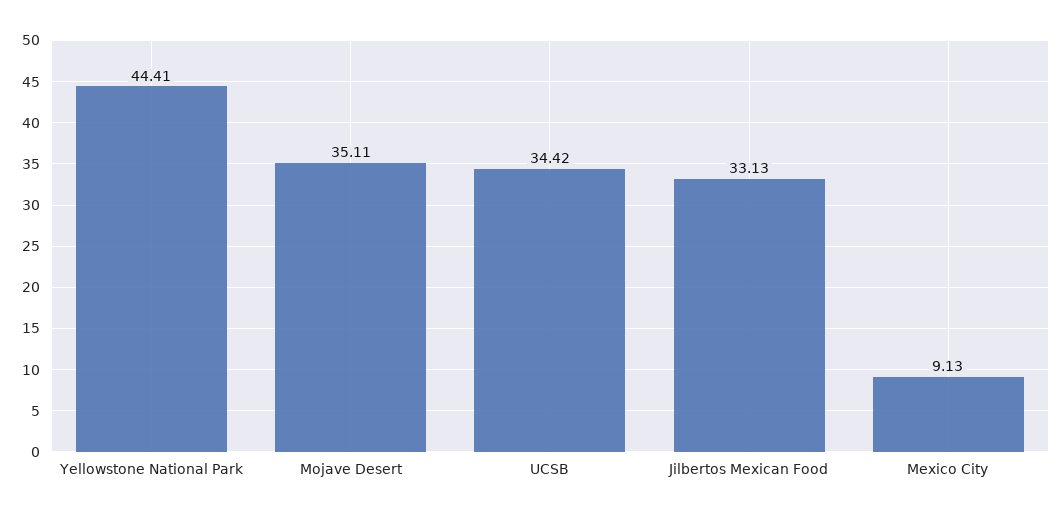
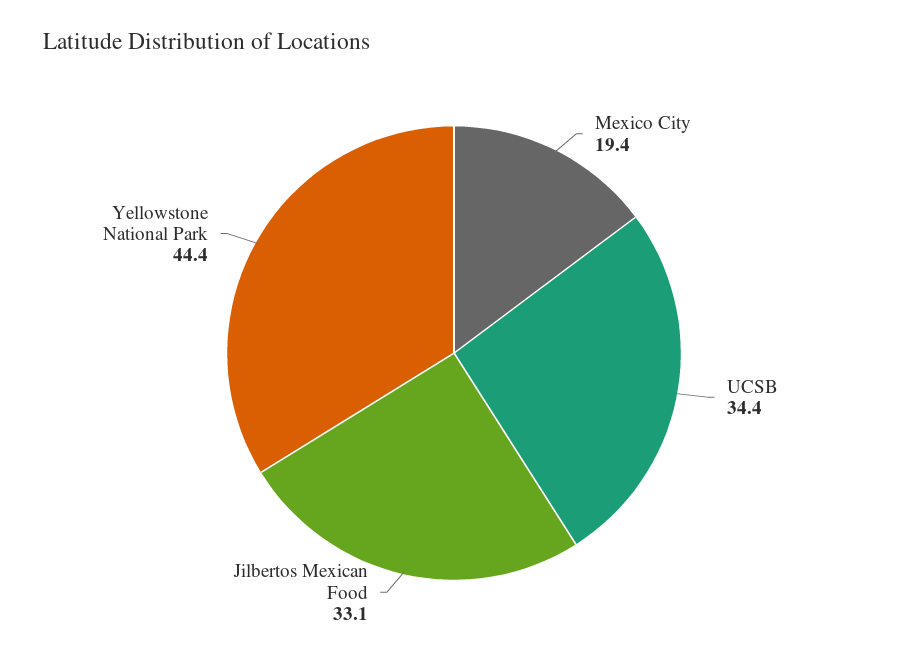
Mojave Desert: 35.11 -> none
Mexico City: 9.13 -> 19.4

